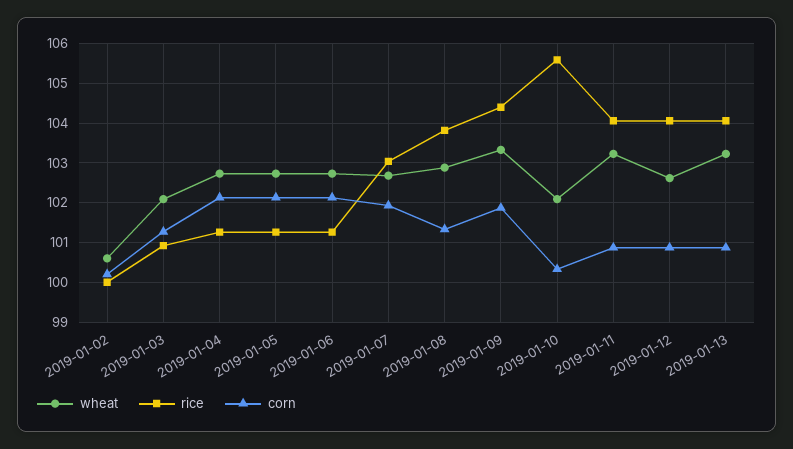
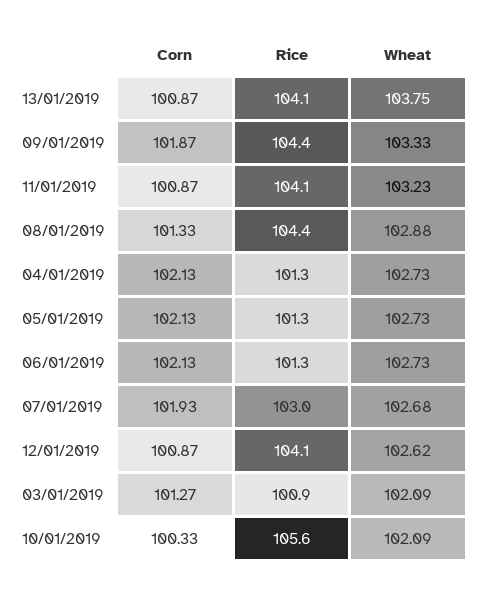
wheat, 2019-01-02: 100.6 -> none
rice, 2019-01-02: 100 -> none
corn, 2019-01-02: 100.2 -> none
rice, 2019-01-08: 103.8 -> 104.4
wheat, 2019-01-13: 103.2 -> 103.75

